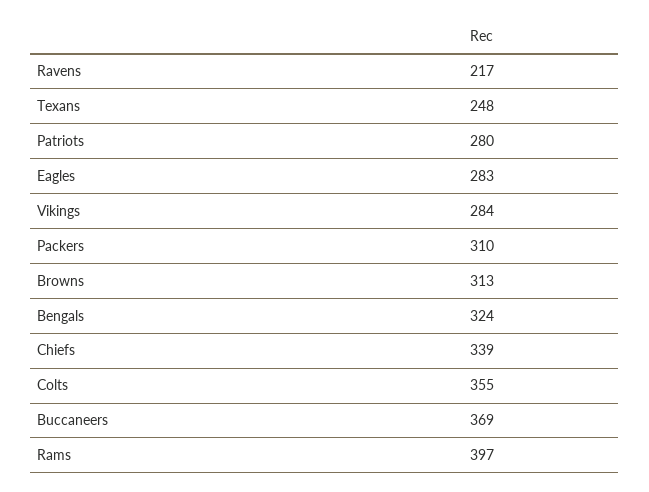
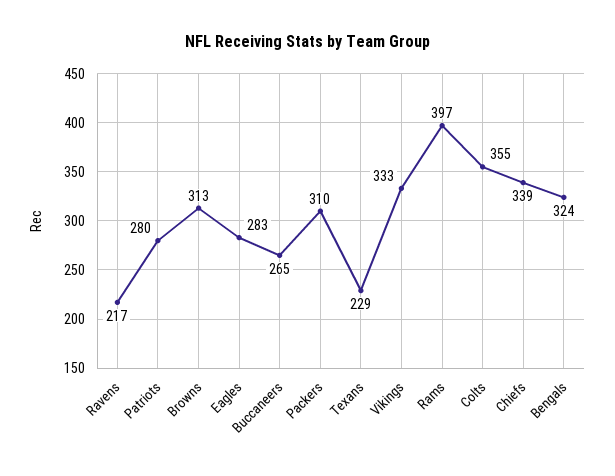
Texans: 248 -> 229
Vikings: 284 -> 333
Buccaneers: 369 -> 265

